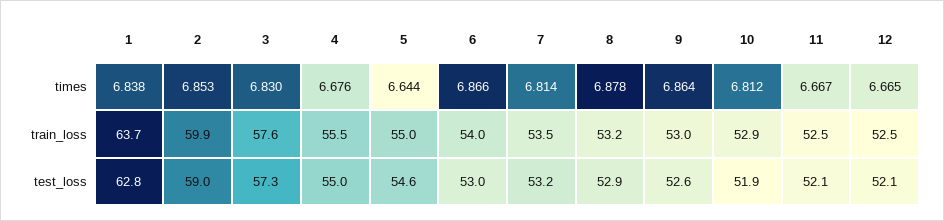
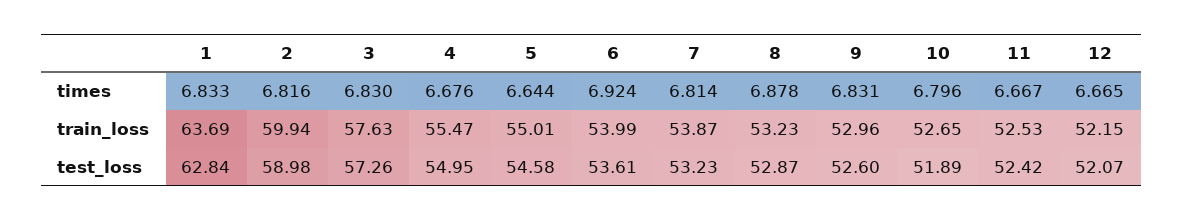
1, times: 6.838 -> 6.833
2, times: 6.853 -> 6.816
6, times: 6.866 -> 6.924
9, times: 6.864 -> 6.831
10, times: 6.812 -> 6.796
7, train_loss: 53.5 -> 53.87
10, train_loss: 52.9 -> 52.65
12, train_loss: 52.5 -> 52.15
6, test_loss: 53 -> 53.61
11, test_loss: 52.1 -> 52.42

